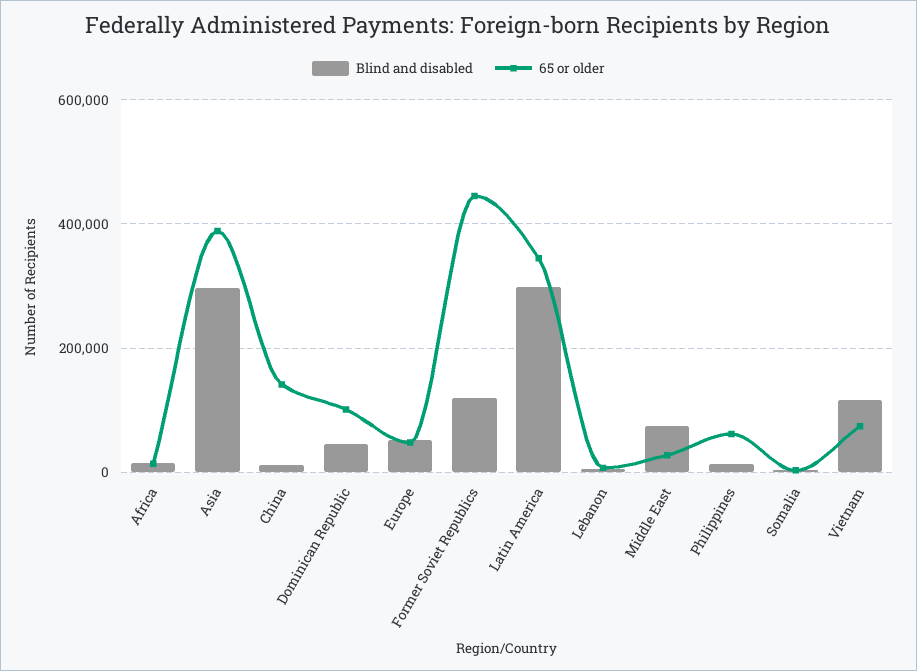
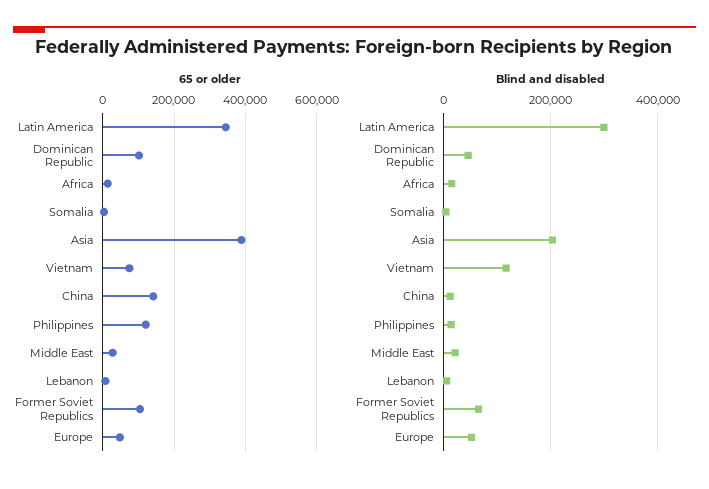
Blind and disabled, Asia: 300000 -> 200000
Blind and disabled, Former Soviet Republics: 120000 -> 60000
65 or older, Former Soviet Republics: 440000 -> 100000
Blind and disabled, Middle East: 80000 -> 20000
65 or older, Philippines: 60000 -> 120000

